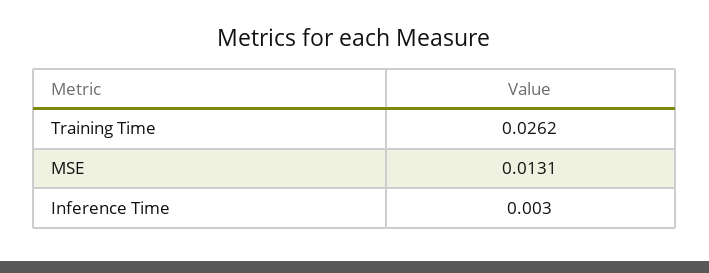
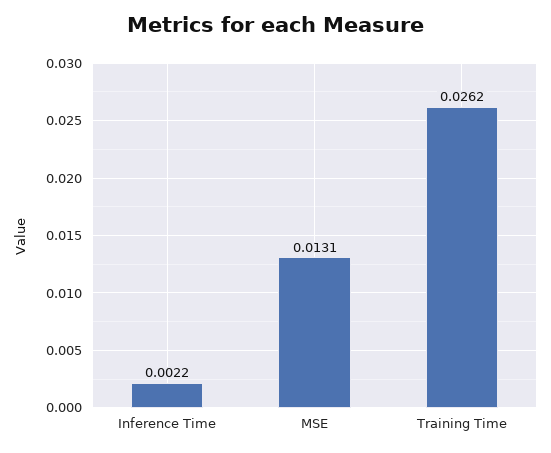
Inference Time: 0.003 -> 0.0022

